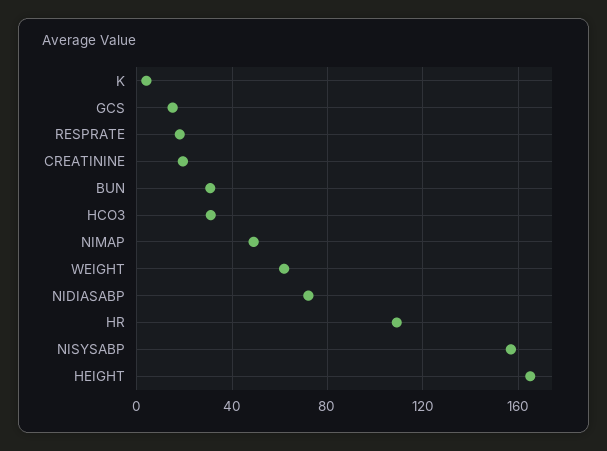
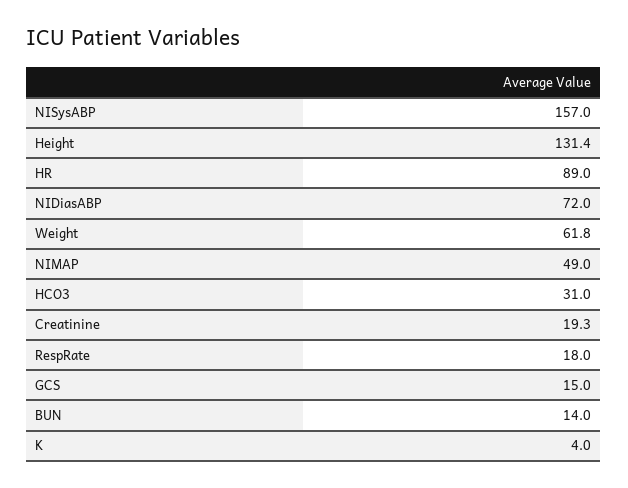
BUN: 30 -> 14
HR: 110 -> 89
HEIGHT: 165 -> 131.4

